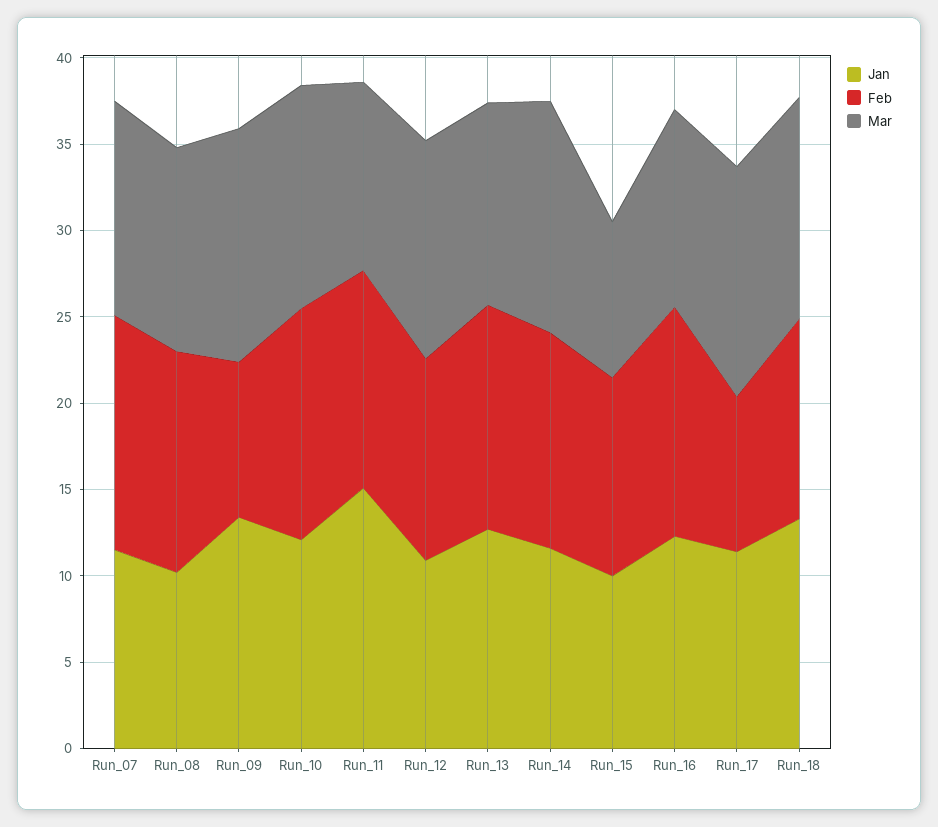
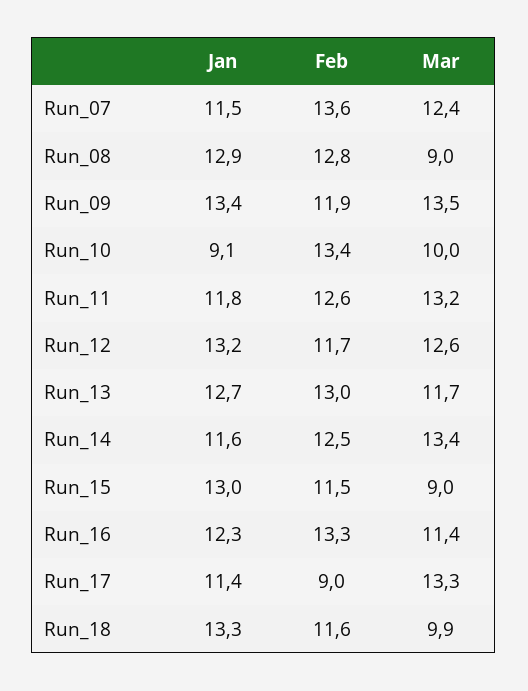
Jan, Run_08: 10 -> 12.9
Mar, Run_08: 12 -> 9
Feb, Run_09: 9 -> 11.9
Jan, Run_10: 12 -> 9.1
Mar, Run_10: 13 -> 10
Jan, Run_11: 15 -> 11.8
Mar, Run_11: 11 -> 13.2
Jan, Run_12: 11 -> 13.2
Jan, Run_15: 10 -> 13
Mar, Run_18: 13 -> 9.9

